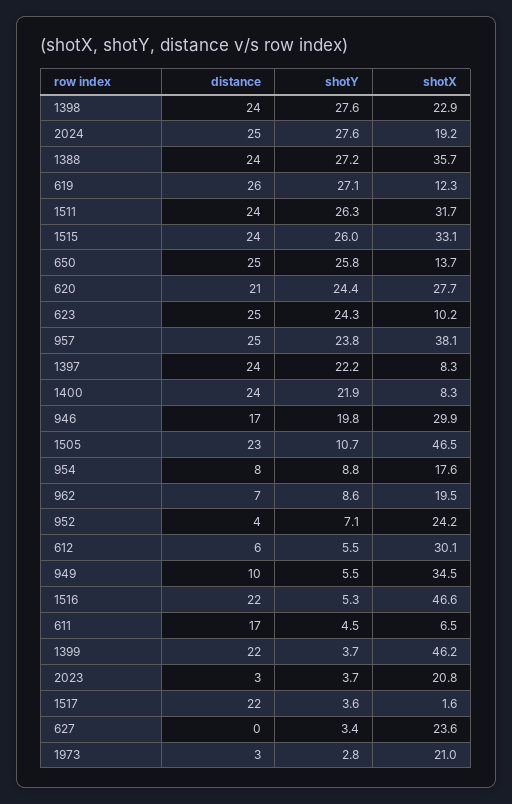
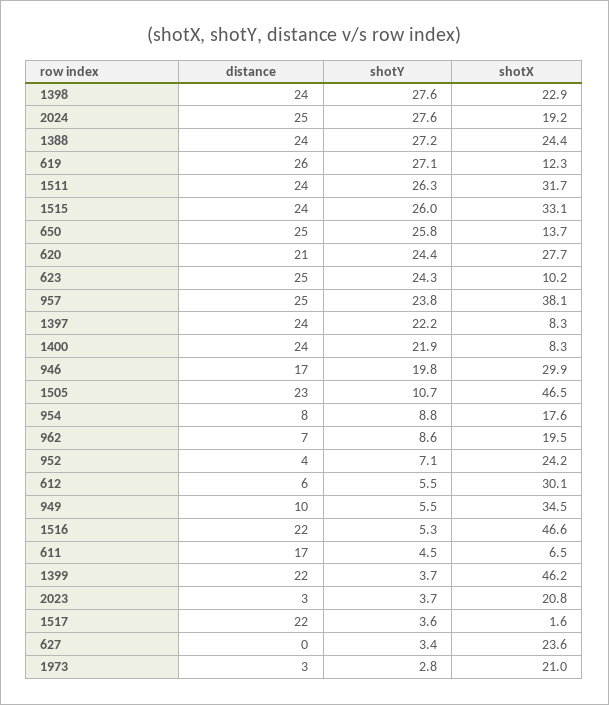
shotX, 1388: 35.7 -> 24.4

